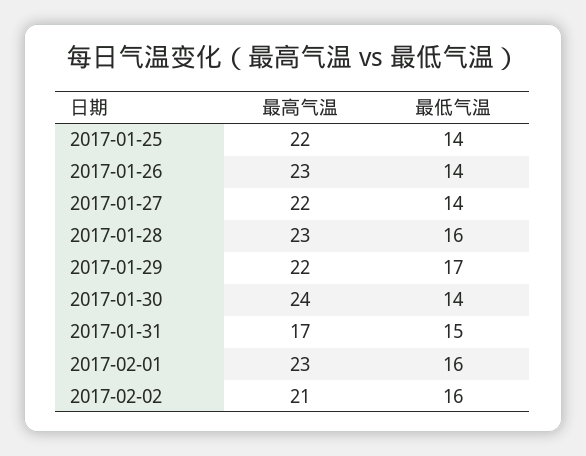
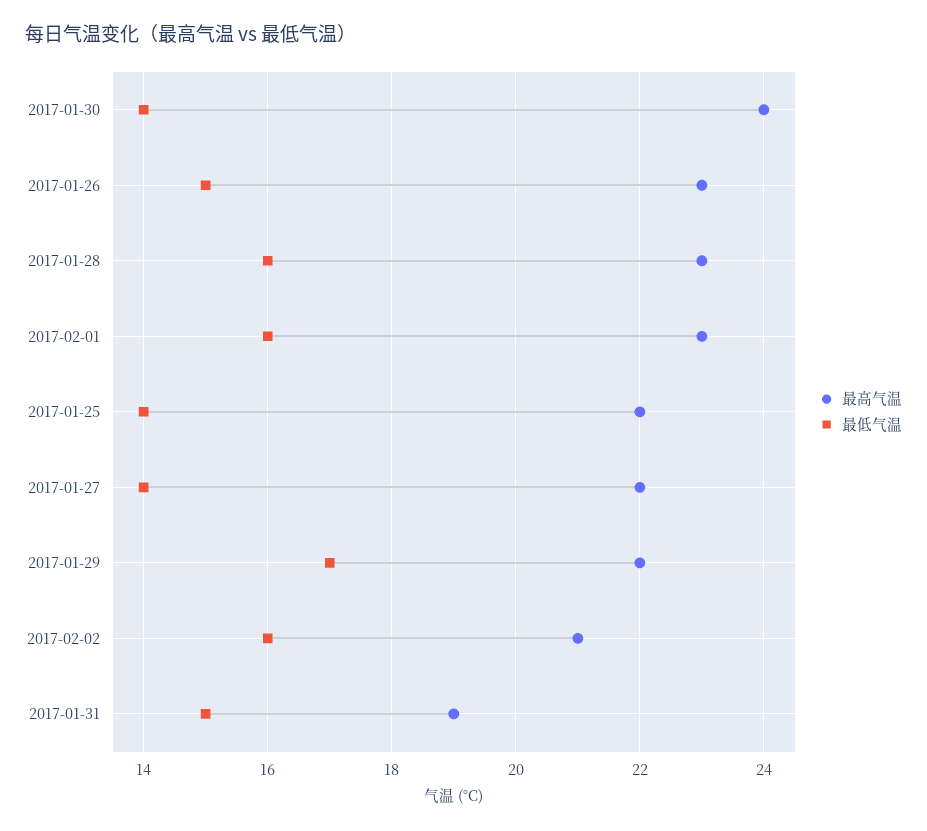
最低气温, 2017-01-26: 14 -> 15
最高气温, 2017-01-31: 17 -> 19

